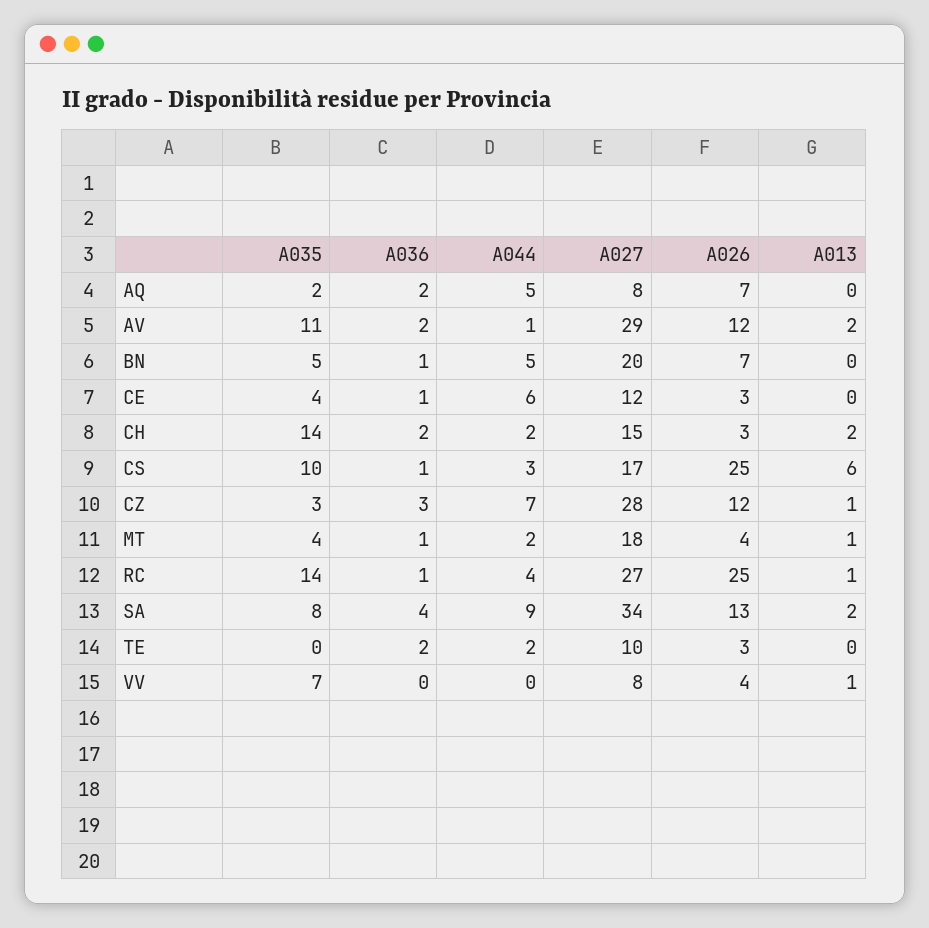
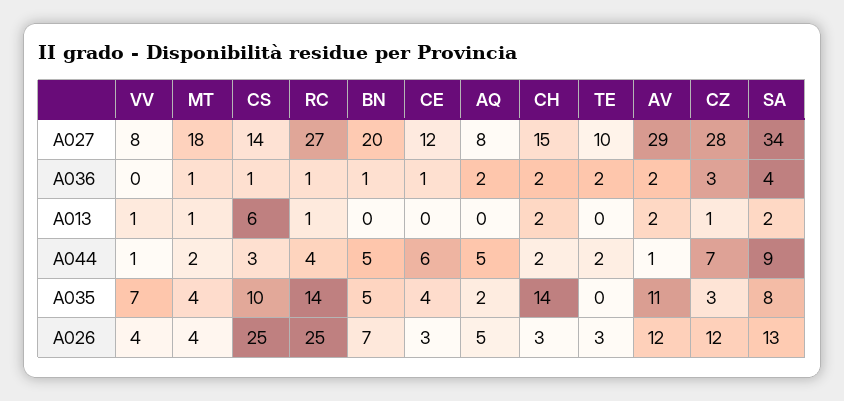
A026, AQ: 7 -> 5
A027, CS: 17 -> 14
A044, VV: 0 -> 1

